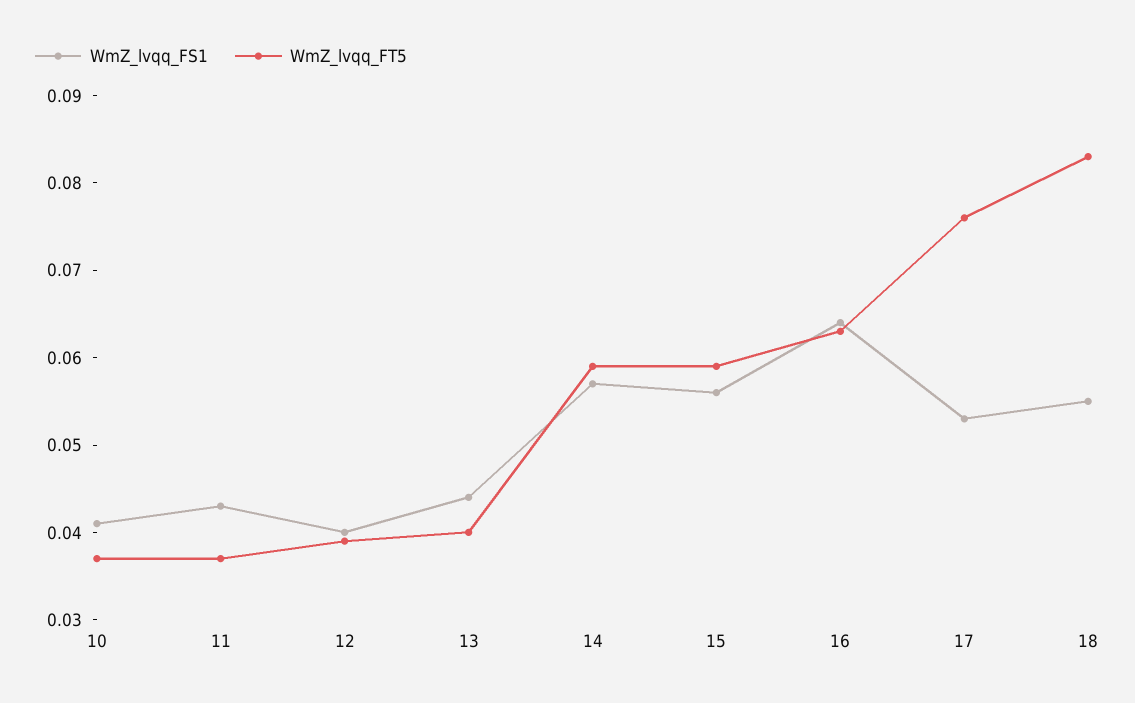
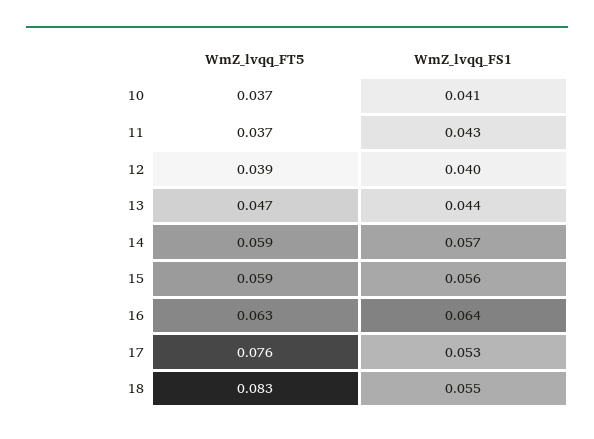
WmZ_lvqq_FT5, 13: 0.04 -> 0.047

